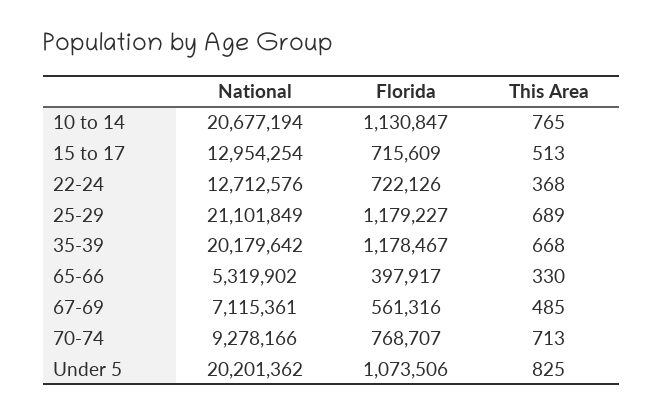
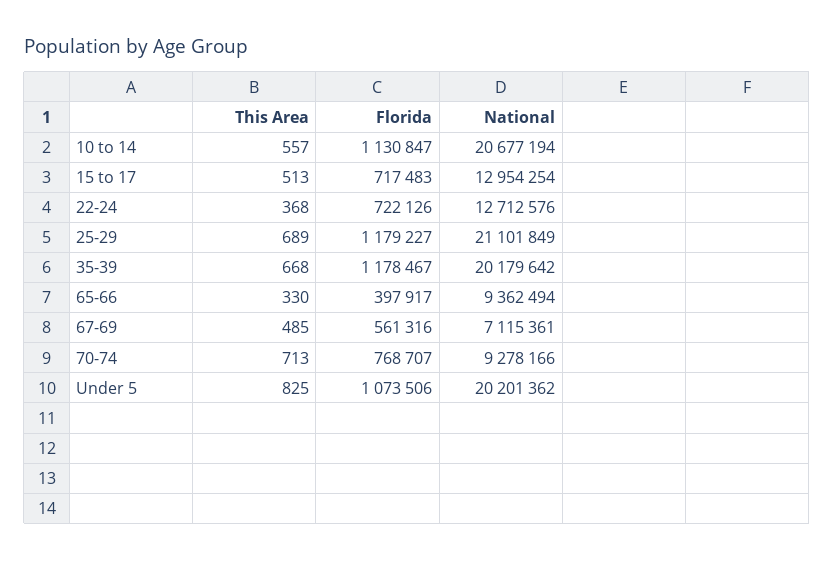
This Area, 10 to 14: 765 -> 557
Florida, 15 to 17: 715609 -> 717483
National, 65-66: 5319902 -> 9362494

